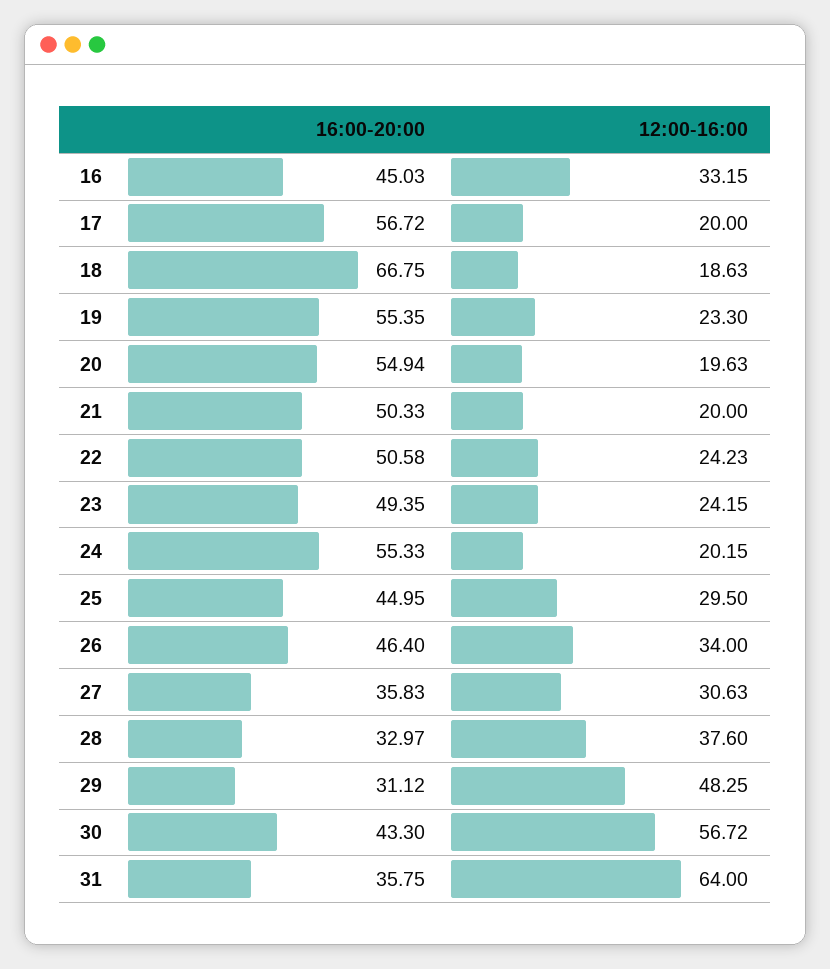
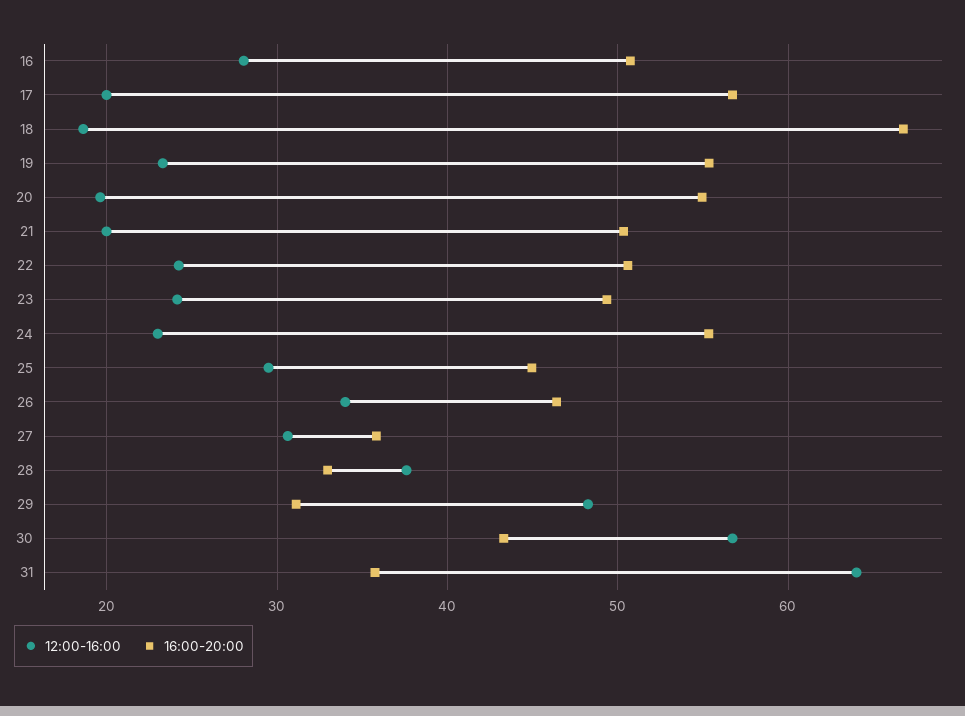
16:00-20:00, 16: 45.03 -> 51
12:00-16:00, 16: 33.15 -> 28
12:00-16:00, 24: 20.15 -> 23

